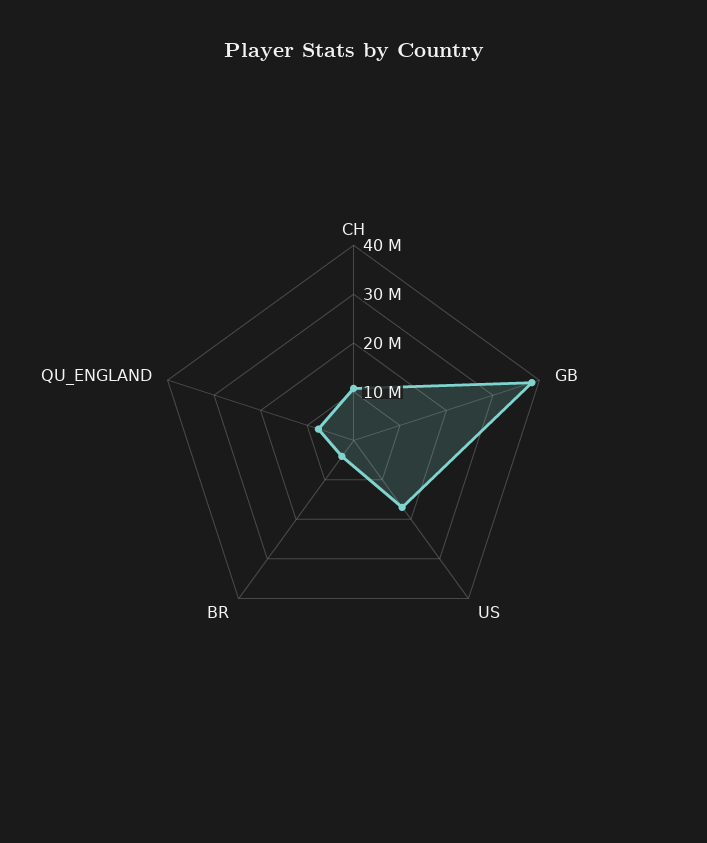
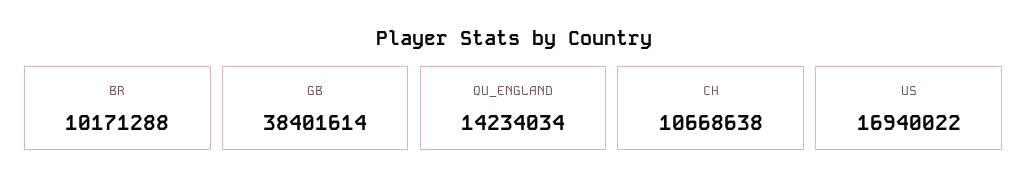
BR: 4000000 -> 10171288
QU_ENGLAND: 8000000 -> 14234034

